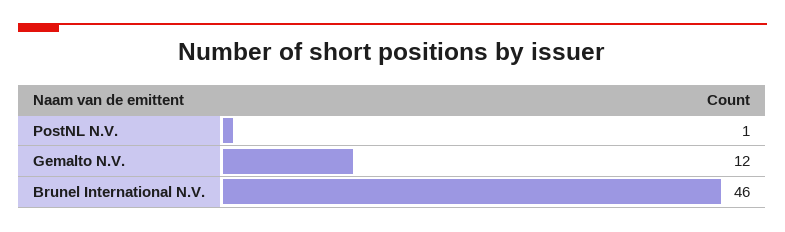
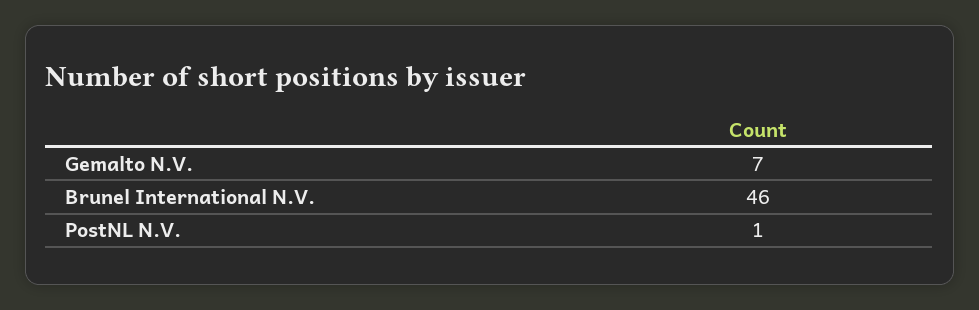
Gemalto N.V.: 12 -> 7

